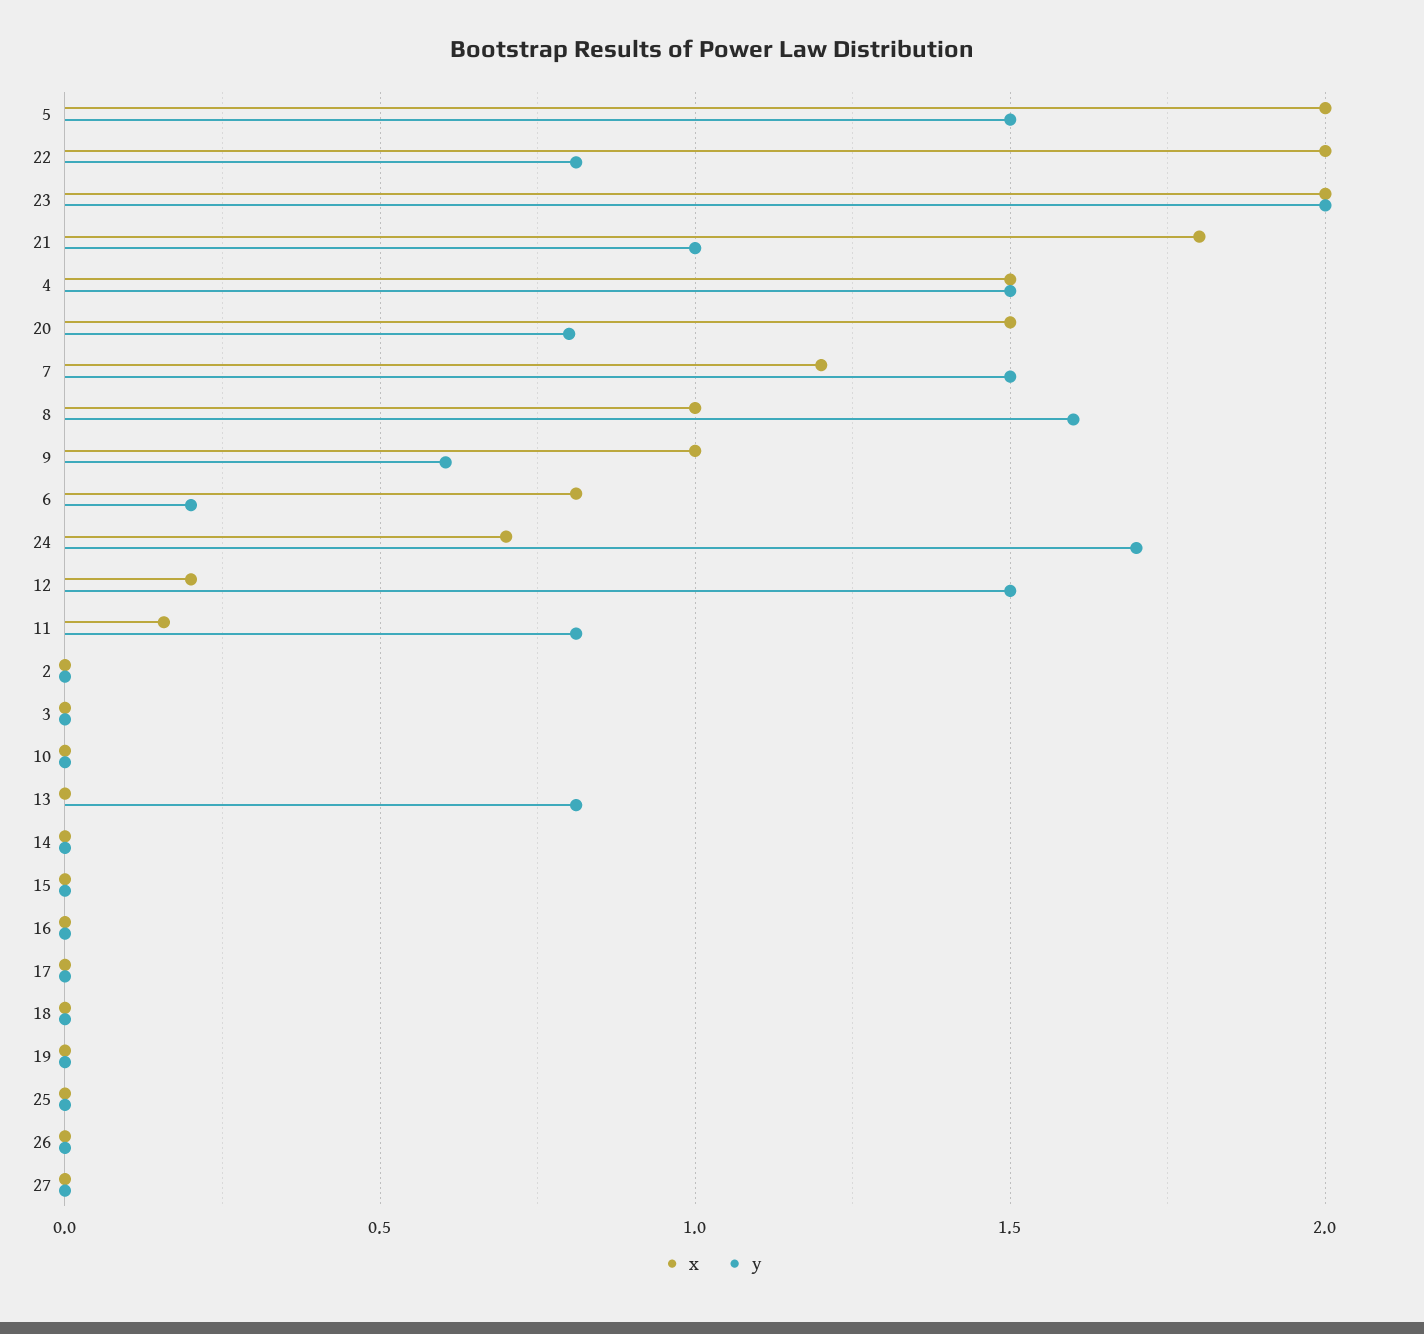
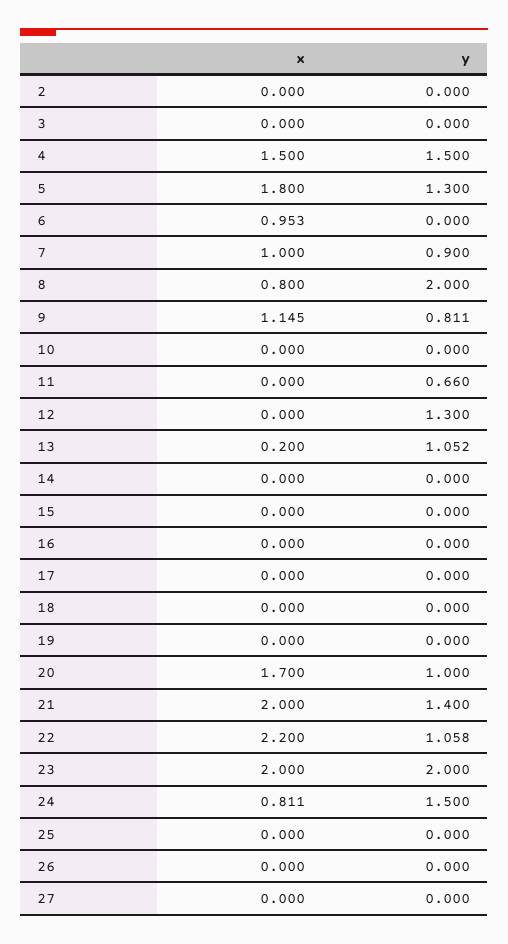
x, 5: 2 -> 1.8
y, 5: 1.5 -> 1.3
x, 22: 2 -> 2.2
y, 22: 0.8 -> 1.058
x, 21: 1.8 -> 2
y, 21: 1 -> 1.4
x, 20: 1.5 -> 1.7
y, 20: 0.8 -> 1
x, 7: 1.2 -> 1
y, 7: 1.5 -> 0.9
x, 8: 1 -> 0.8
y, 8: 1.6 -> 2
x, 9: 1 -> 1.145
y, 9: 0.6 -> 0.811
x, 6: 0.8 -> 0.953
y, 6: 0.2 -> 0
x, 24: 0.7 -> 0.811
y, 24: 1.7 -> 1.5
x, 12: 0.2 -> 0
y, 12: 1.5 -> 1.3
x, 11: 0.15 -> 0
y, 11: 0.8 -> 0.66
x, 13: 0 -> 0.2
y, 13: 0.8 -> 1.052

